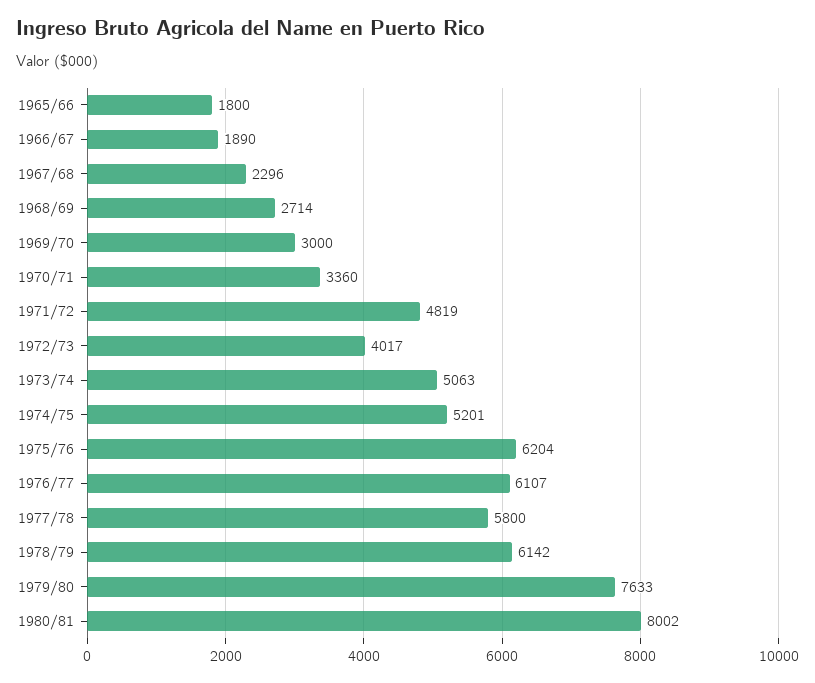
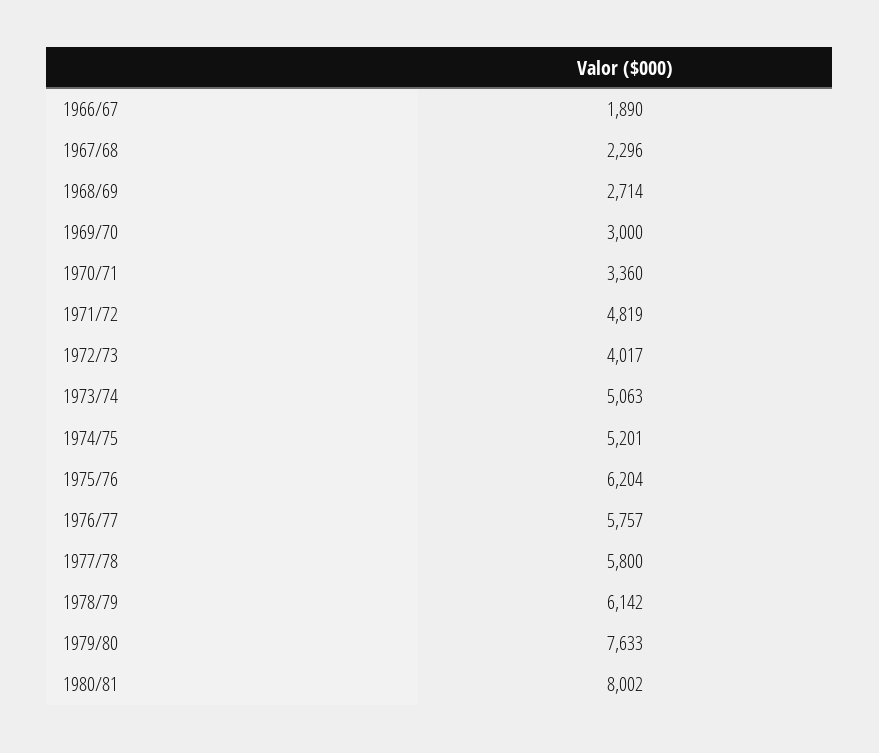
1965/66: 1800 -> none
1976/77: 6107 -> 5757

